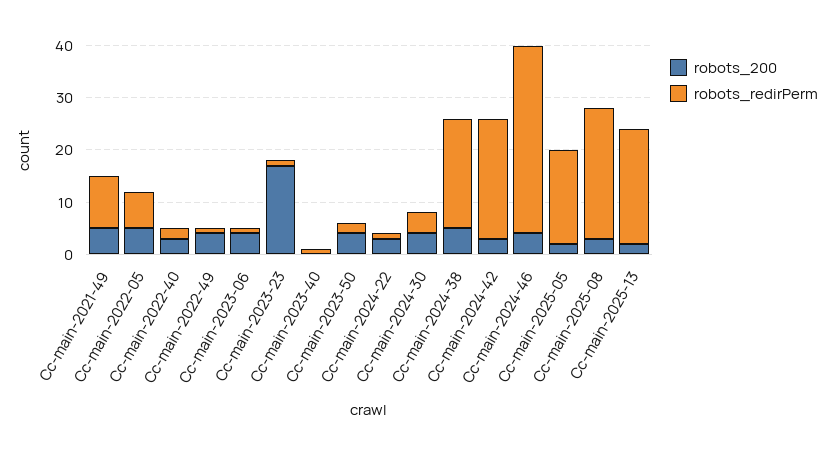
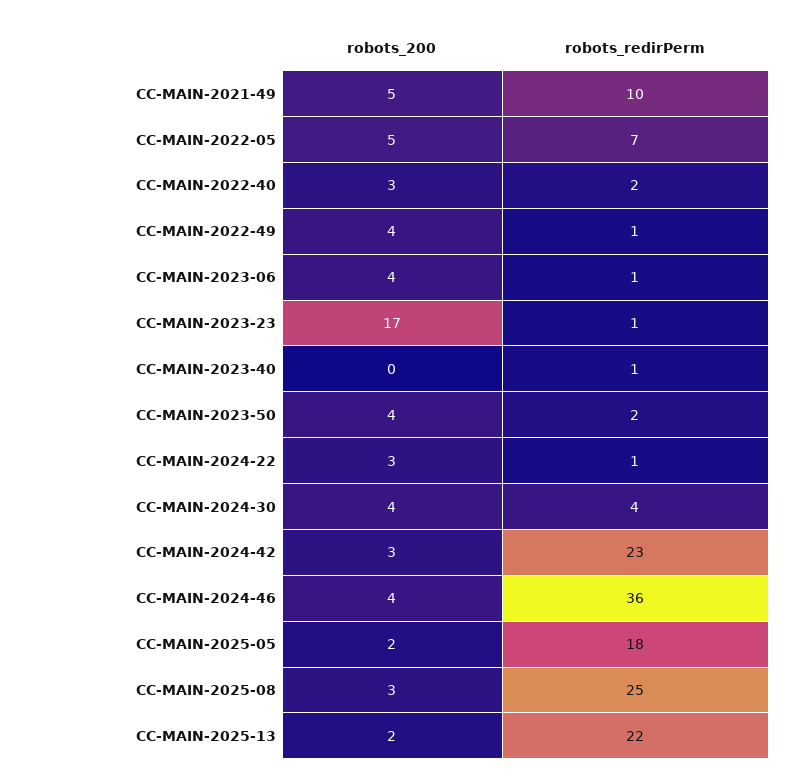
robots_200, Cc-main-2024-38: 5 -> none
robots_redirPerm, Cc-main-2024-38: 20 -> none

